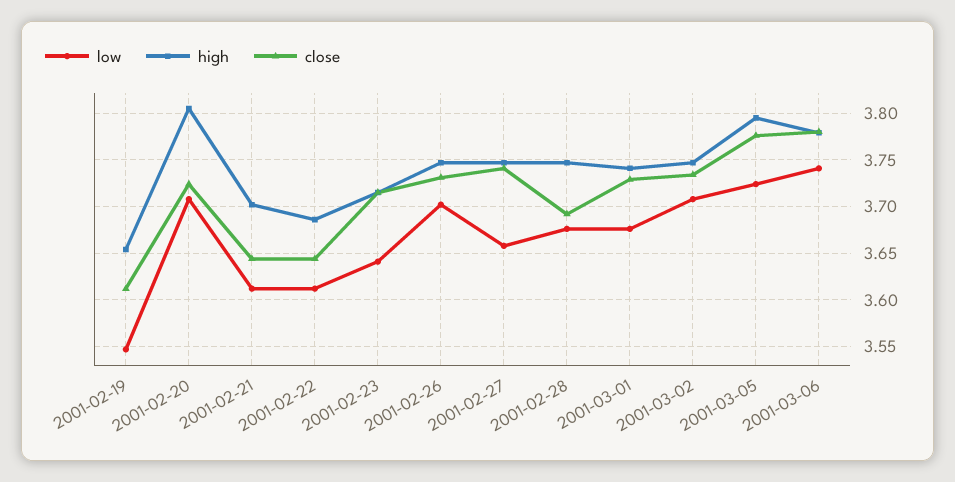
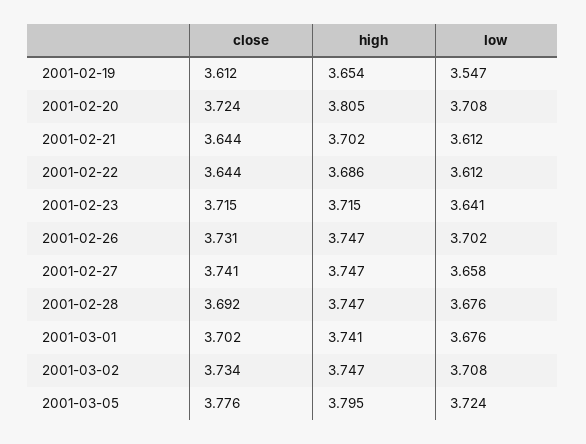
close, 2001-03-01: 3.73 -> 3.702
low, 2001-03-06: 3.74 -> none
high, 2001-03-06: 3.78 -> none
close, 2001-03-06: 3.78 -> none

